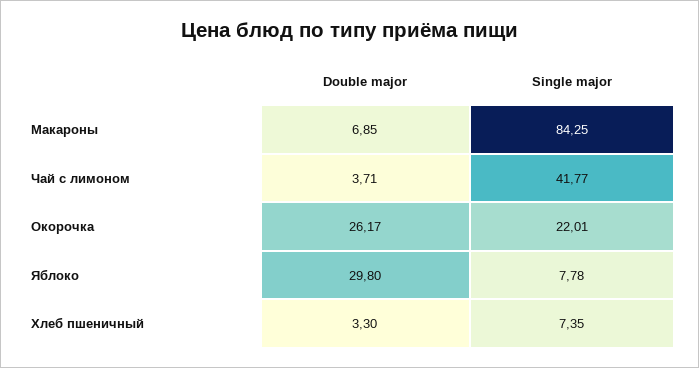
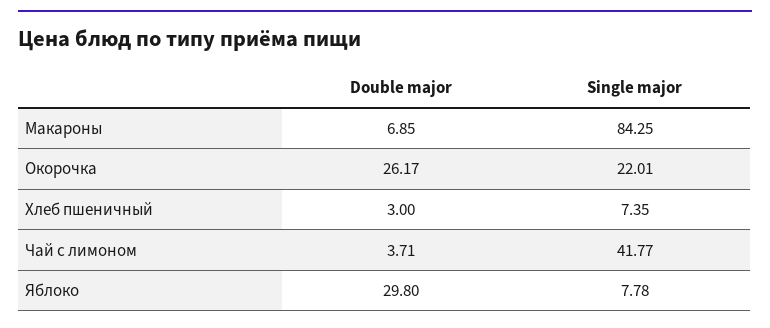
Double major, Хлеб пшеничный: 3.3 -> 3

